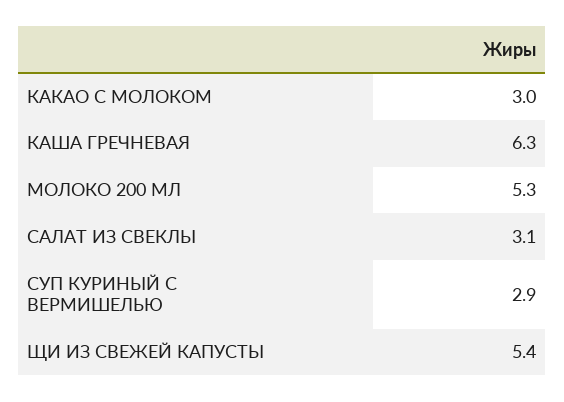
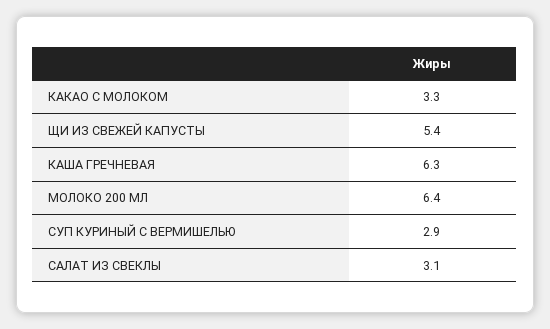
КАКАО С МОЛОКОМ: 3 -> 3.3
МОЛОКО 200 МЛ: 5.3 -> 6.4

